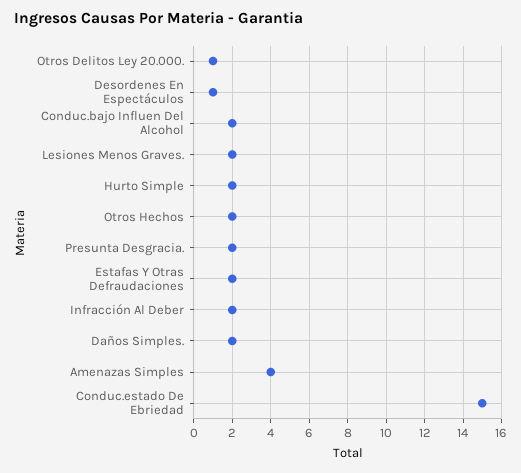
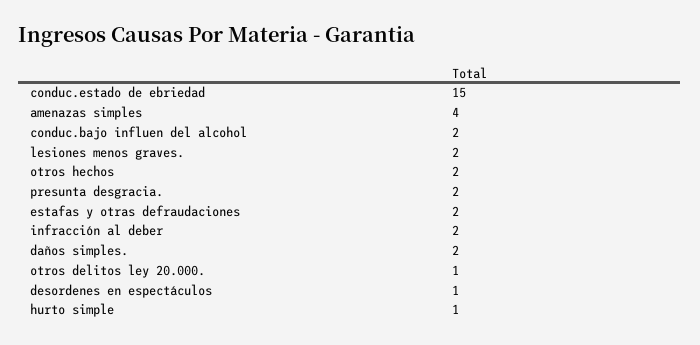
Hurto Simple: 2 -> 1

